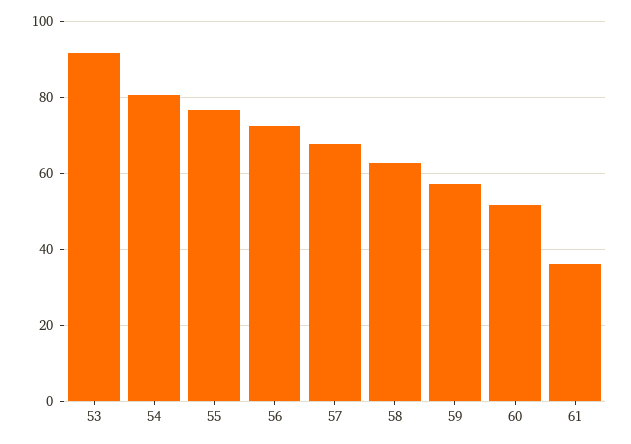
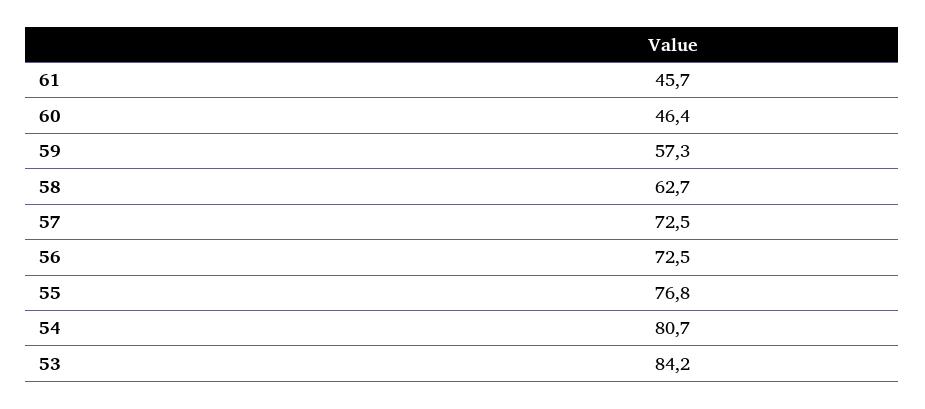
53: 92 -> 84.2
57: 68 -> 72.5
60: 52 -> 46.4
61: 36 -> 45.7

